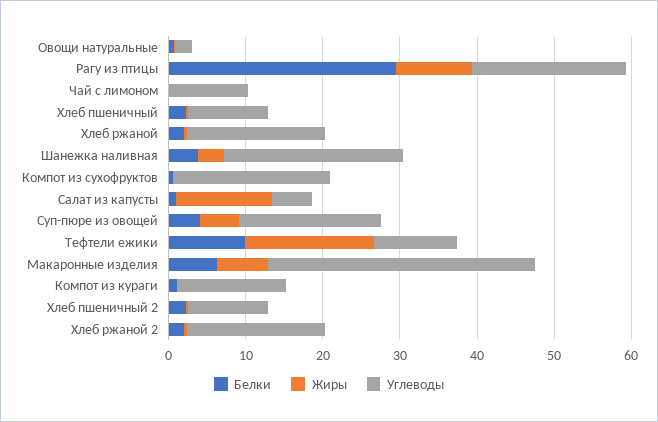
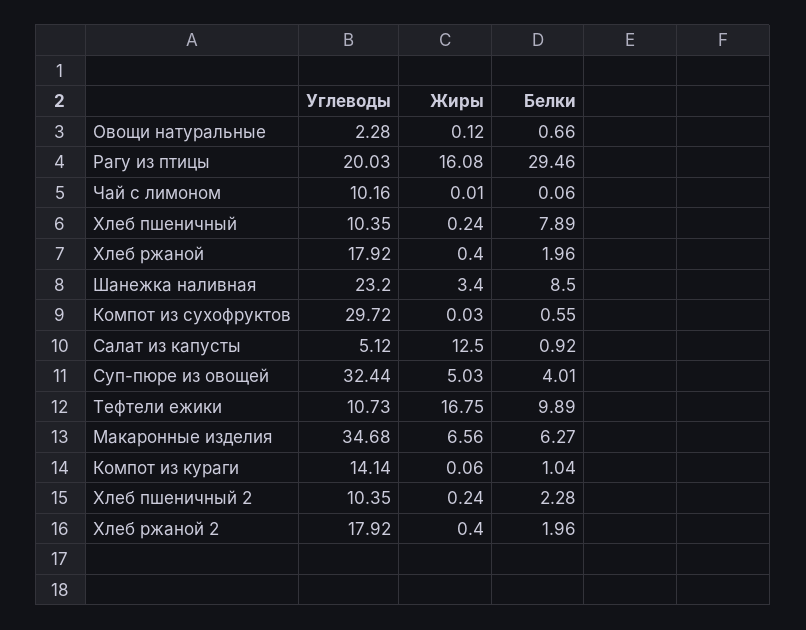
Жиры, Рагу из птицы: 10 -> 16.08
Белки, Хлеб пшеничный: 2 -> 7.89
Белки, Шанежка наливная: 4 -> 8.5
Углеводы, Компот из сухофруктов: 20 -> 29.72
Углеводы, Суп-пюре из овощей: 18 -> 32.44

